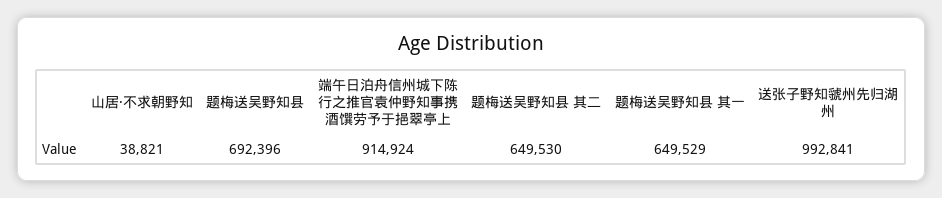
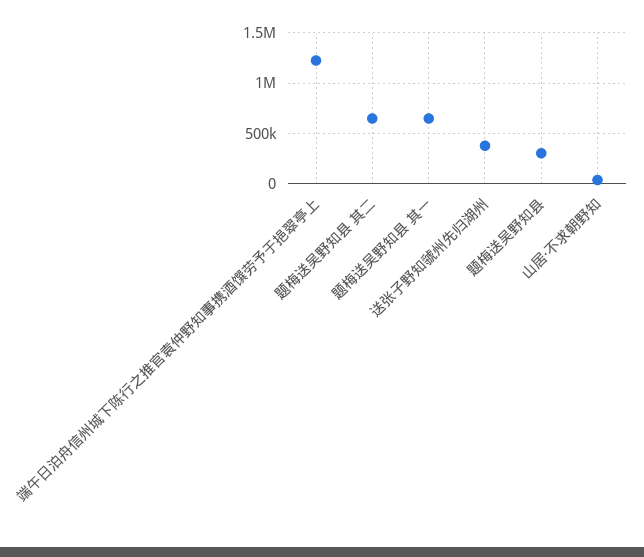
题梅送吴野知县: 692396 -> 300000
端午日泊舟信州城下陈行之推官袁仲野知事携酒馔劳予于挹翠亭上: 914924 -> 1200000
送张子野知虢州先归湖州: 992841 -> 400000

